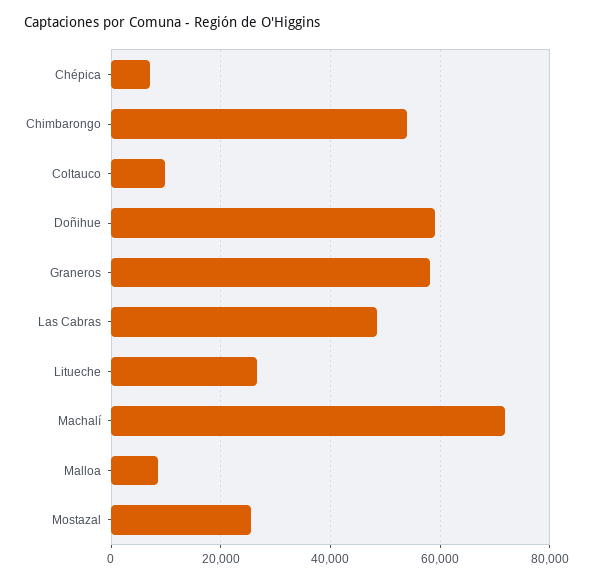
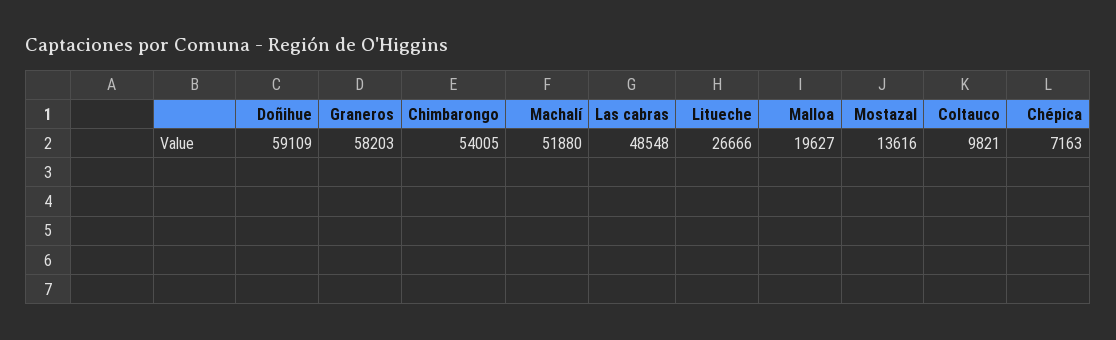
Machalí: 72000 -> 51880
Malloa: 8000 -> 19627
Mostazal: 26000 -> 13616

